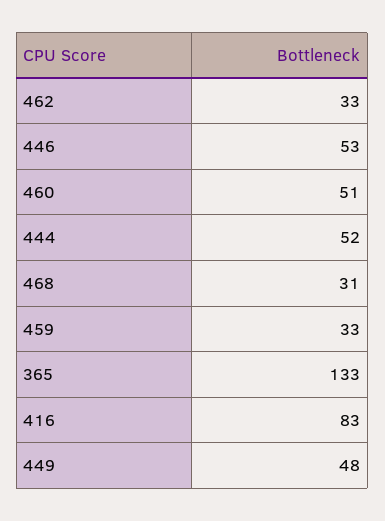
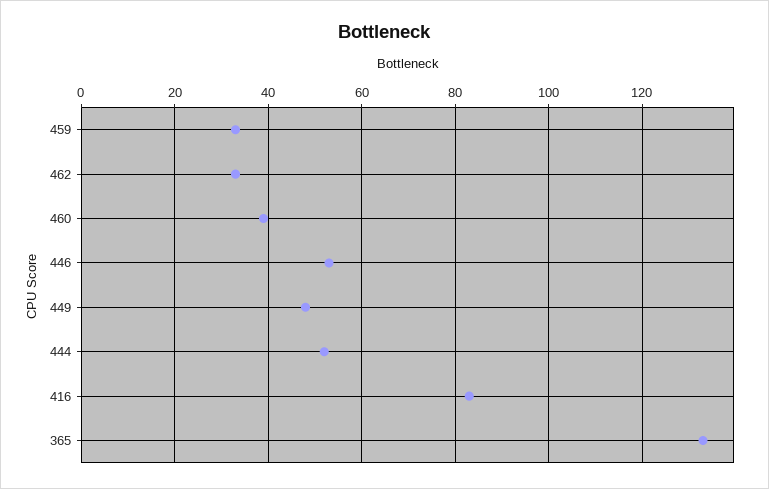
460: 51 -> 40
468: 31 -> none

